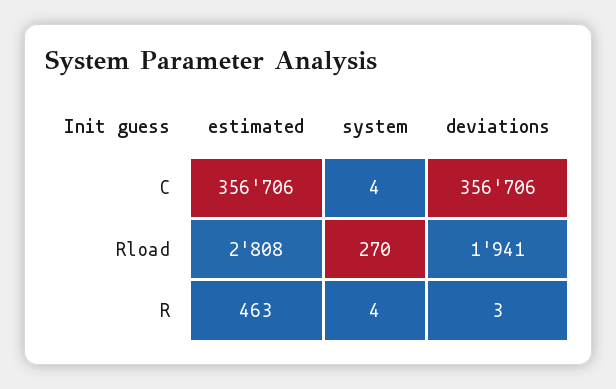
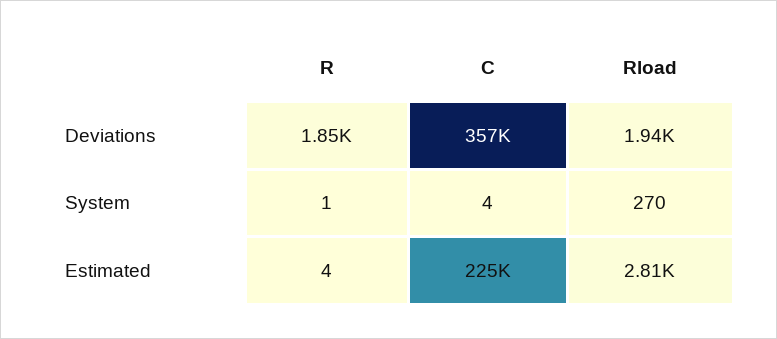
estimated, C: 356706 -> 225000
estimated, R: 463 -> 4
system, R: 4 -> 1
deviations, R: 3 -> 1850

